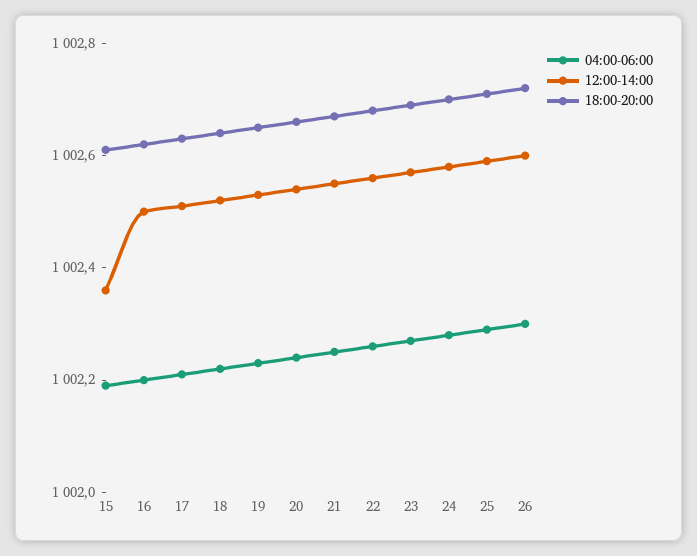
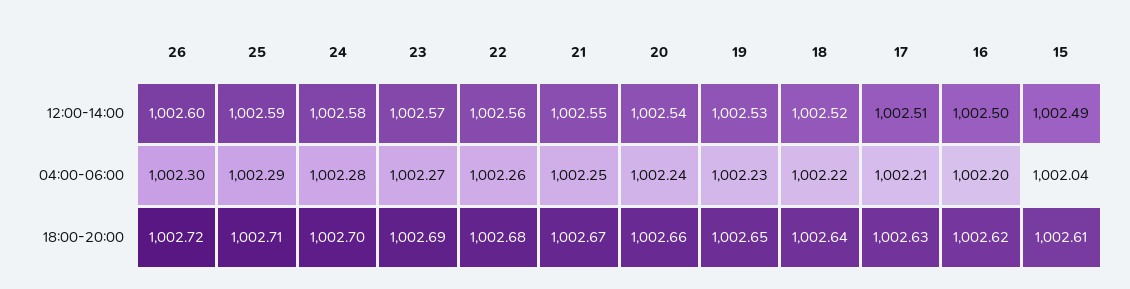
04:00-06:00, 15: 1002.2 -> 1002.04
12:00-14:00, 15: 1002.35 -> 1002.49

